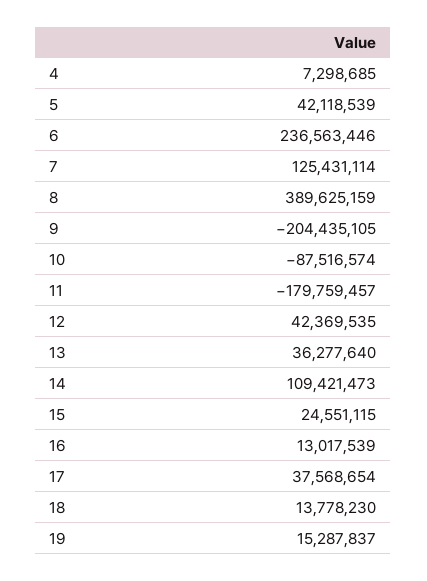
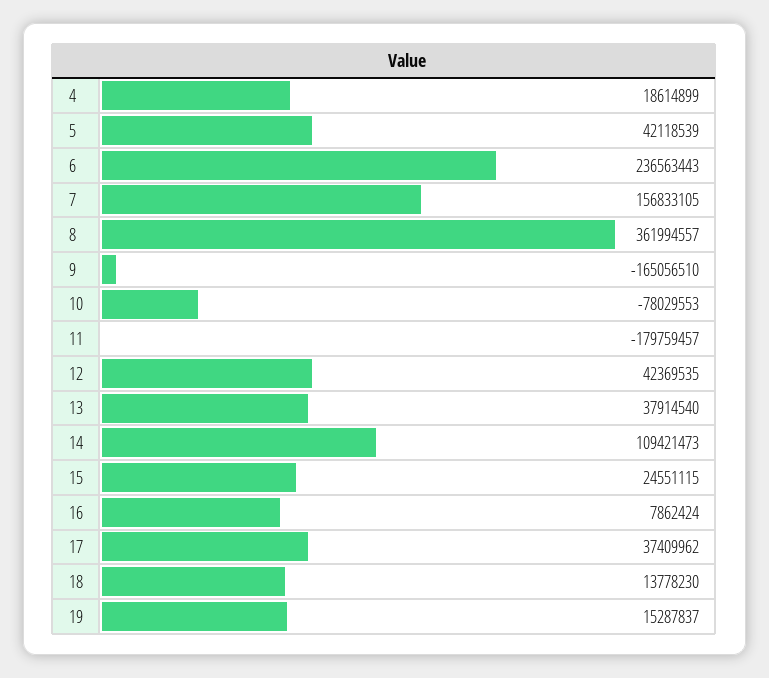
4: 7298685 -> 18614899
6: 236563446 -> 236563443
7: 125431114 -> 156833105
8: 389625159 -> 361994557
9: -204435105 -> -165056510
10: -87516574 -> -78029553
13: 36277640 -> 37914540
16: 13017539 -> 7862424
17: 37568654 -> 37409962

